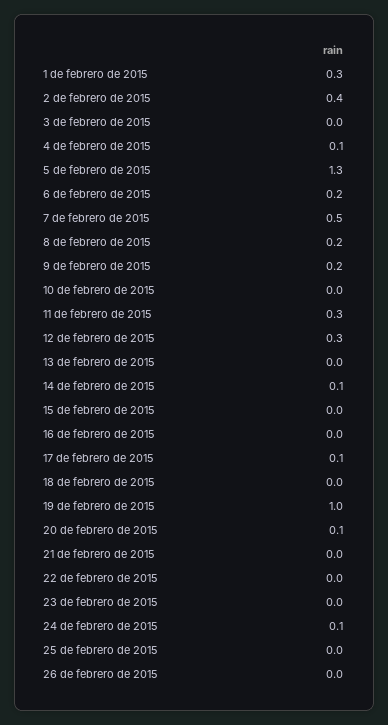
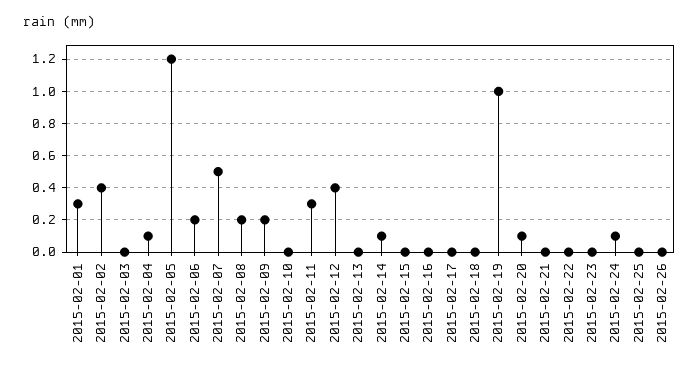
5 de febrero de 2015: 1.3 -> 1.2
12 de febrero de 2015: 0.3 -> 0.4
17 de febrero de 2015: 0.1 -> 0

